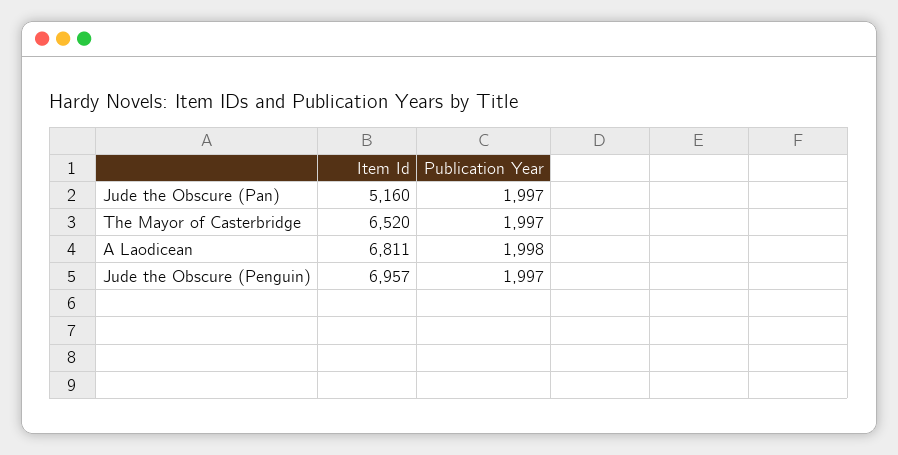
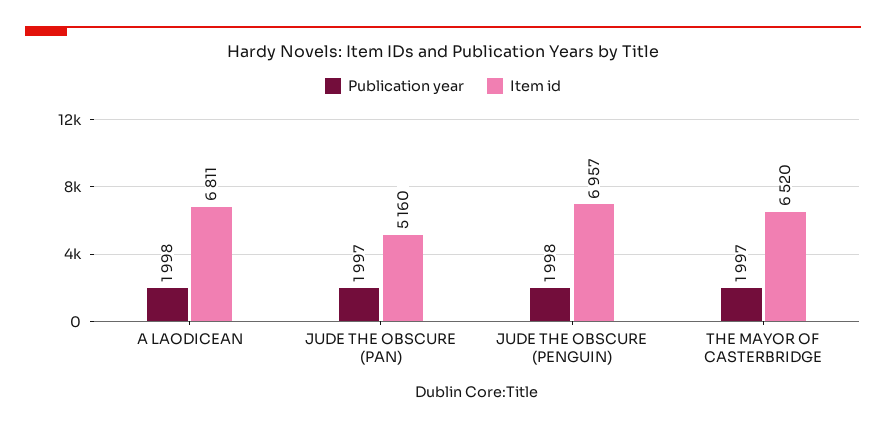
Publication Year, Jude the Obscure (Penguin): 1997 -> 1998

